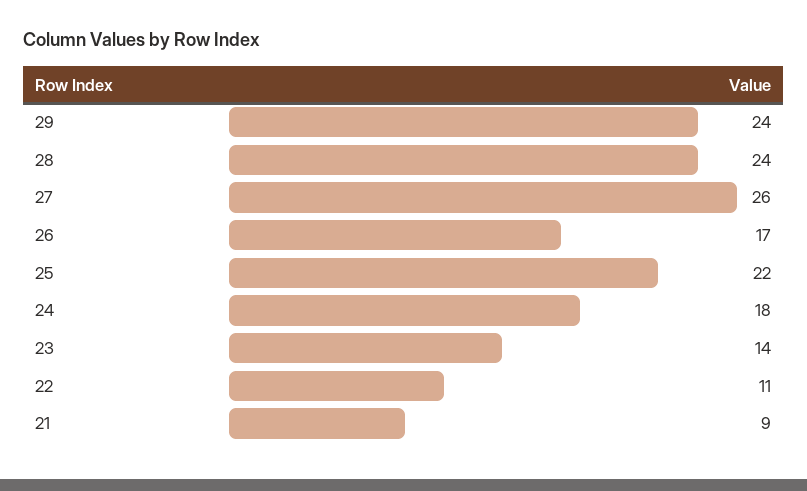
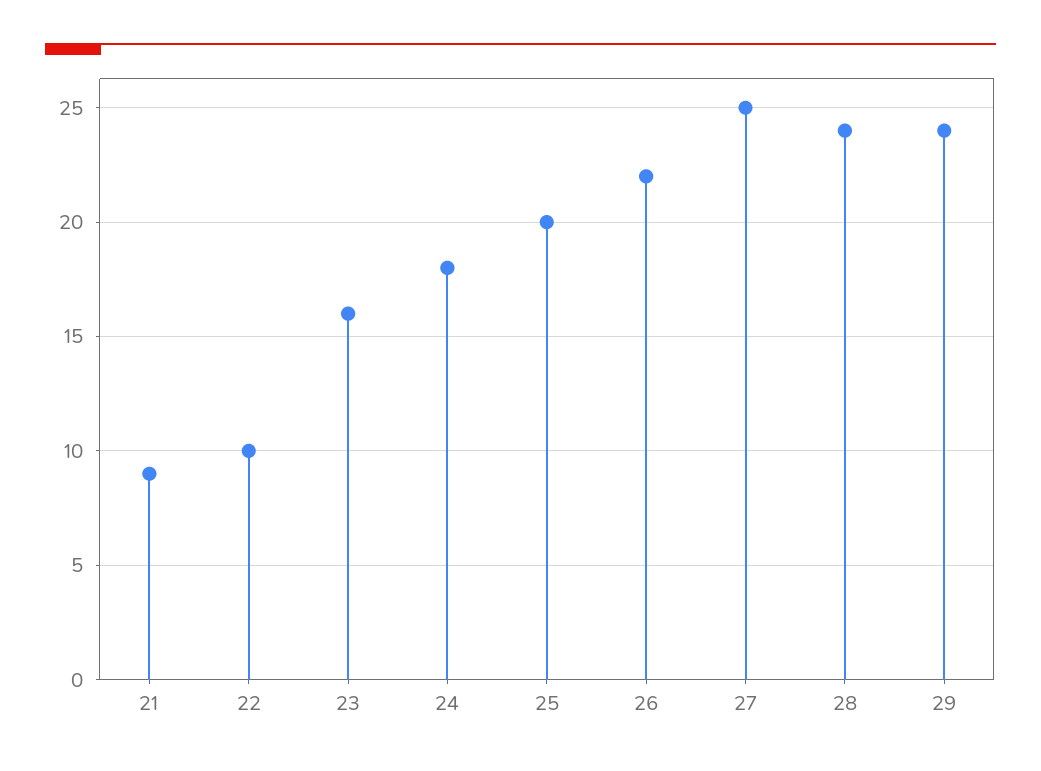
27: 26 -> 25
26: 17 -> 22
25: 22 -> 20
23: 14 -> 16
22: 11 -> 10

